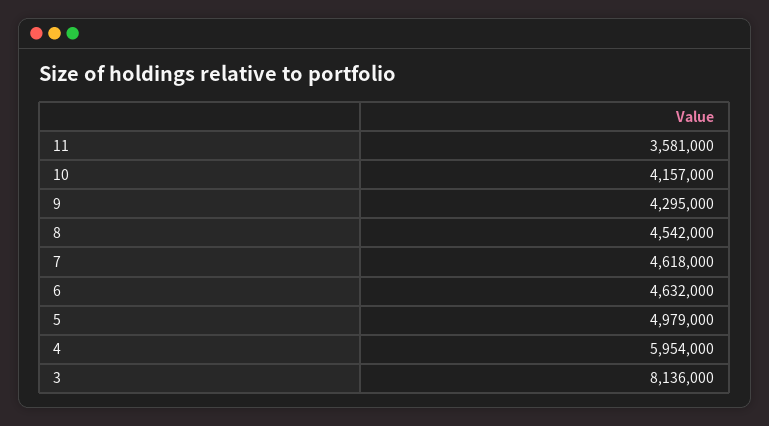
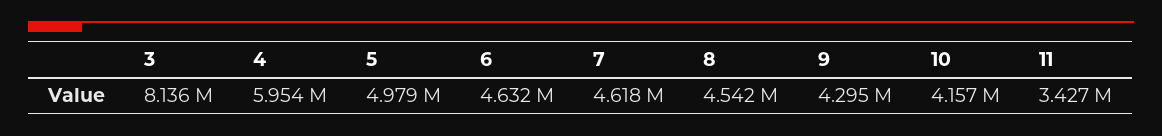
11: 3581000 -> 3427000

